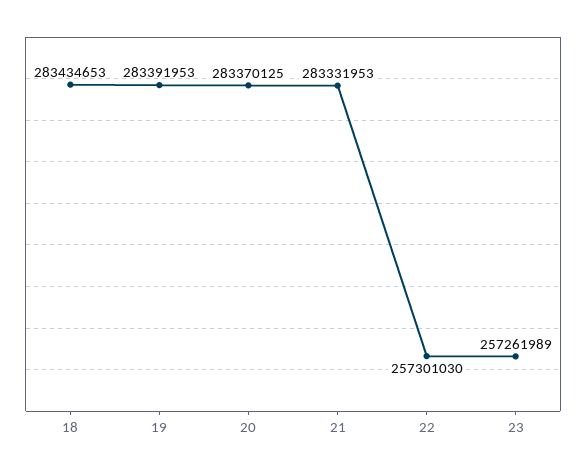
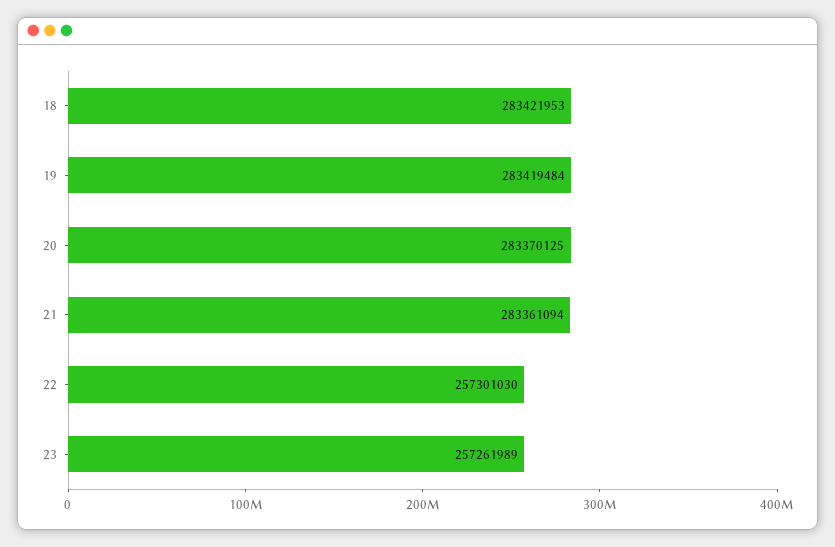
18: 283434653 -> 283421953
19: 283391953 -> 283419484
21: 283331953 -> 283361094

